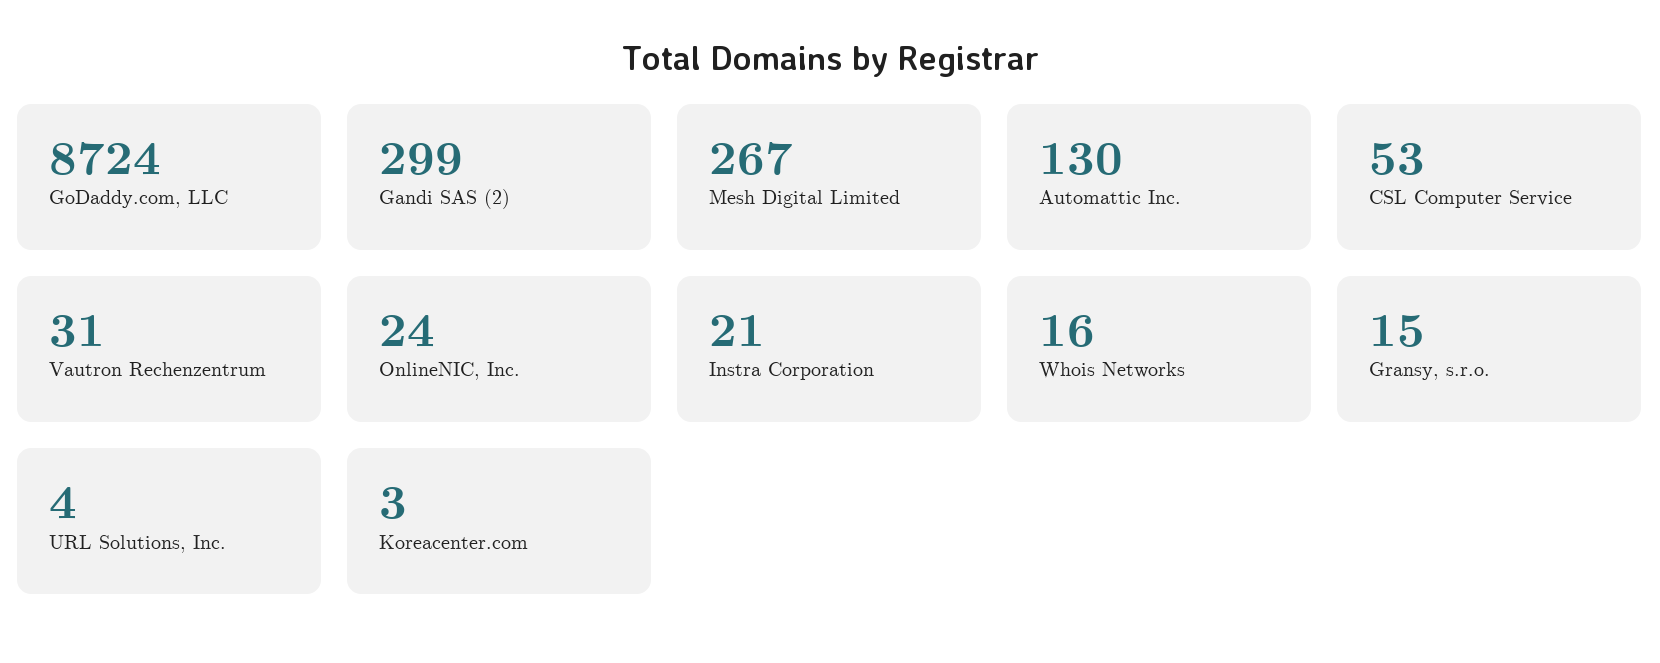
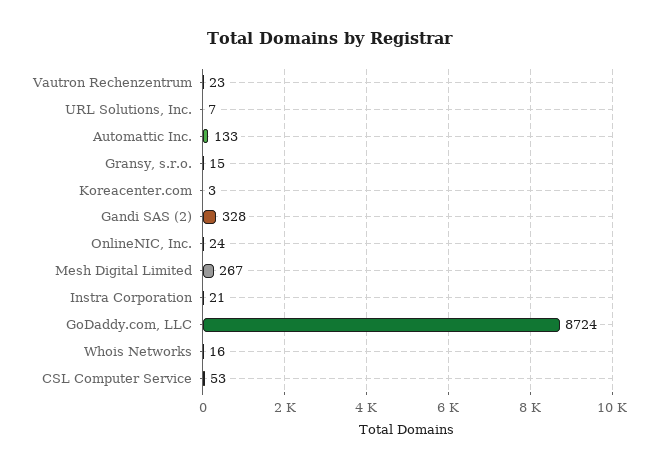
Gandi SAS (2): 299 -> 328
Automattic Inc.: 130 -> 133
Vautron Rechenzentrum: 31 -> 23
URL Solutions, Inc.: 4 -> 7

